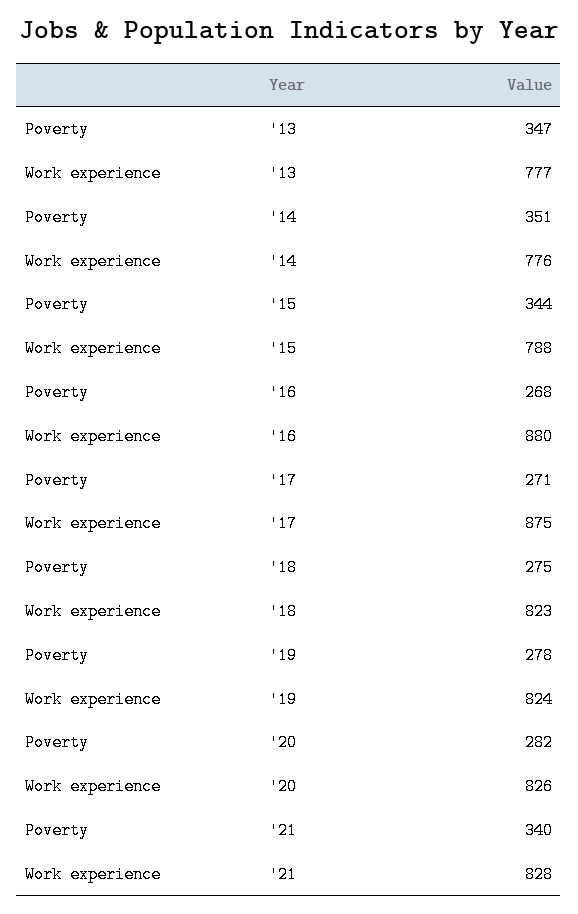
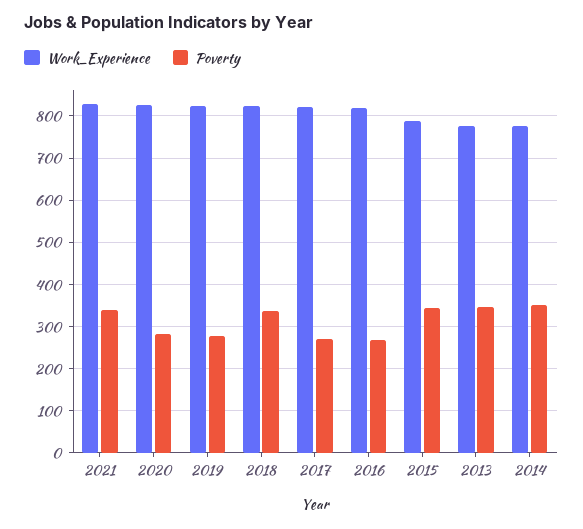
Work experience, '16: 880 -> 820
Work experience, '17: 875 -> 820
Poverty, '18: 275 -> 340

